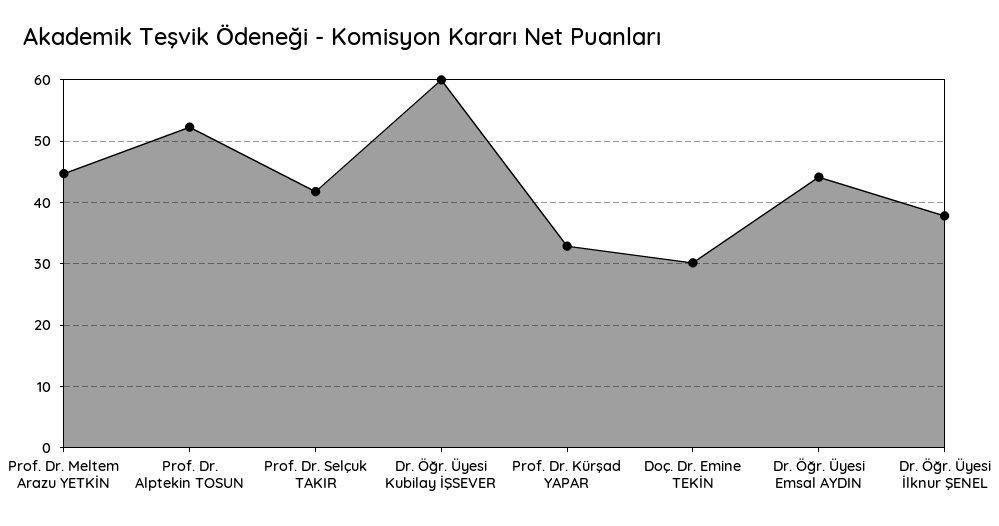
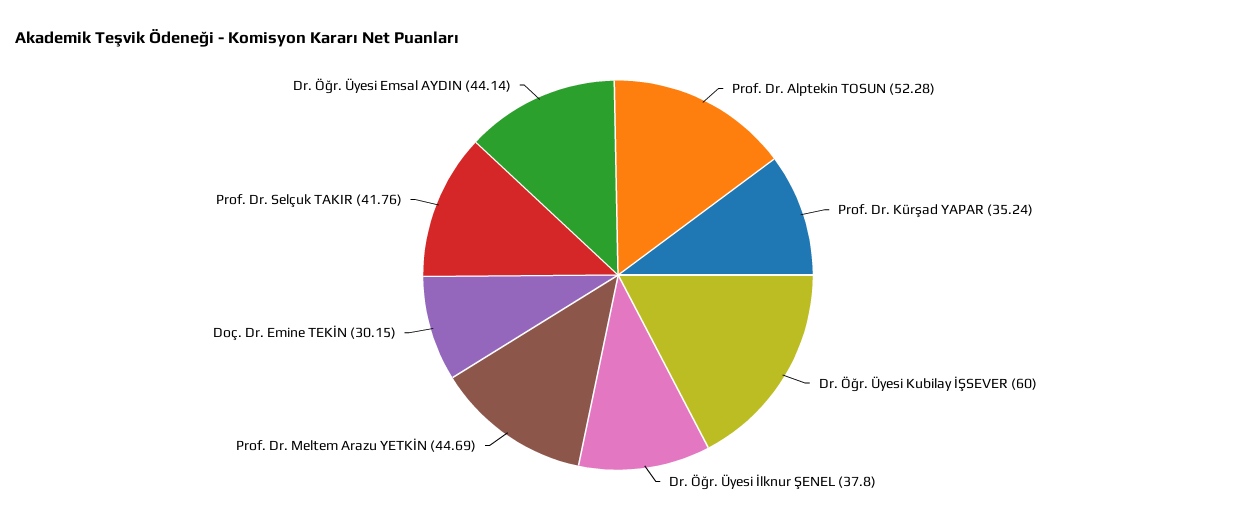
Prof. Dr. Kürşad YAPAR: 33 -> 35.24

